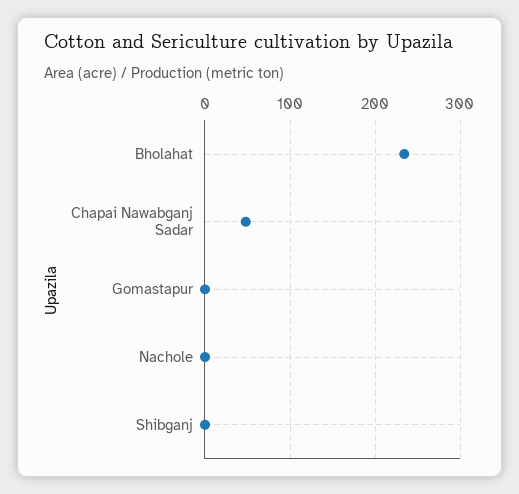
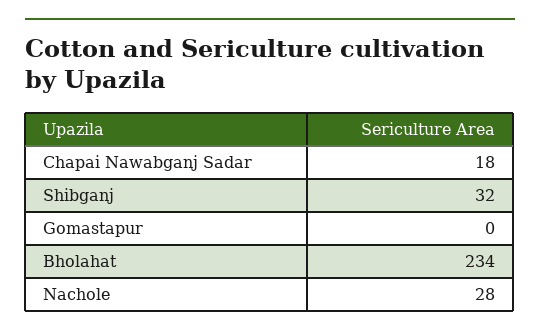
Chapai Nawabganj Sadar: 50 -> 18
Nachole: 0 -> 28
Shibganj: 0 -> 32

